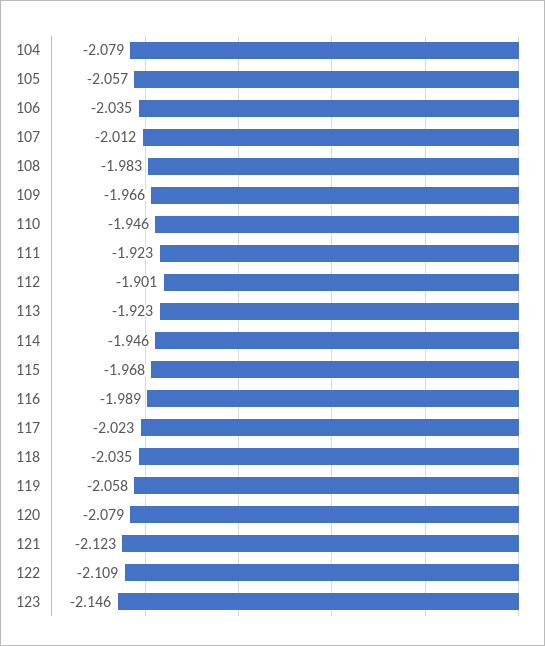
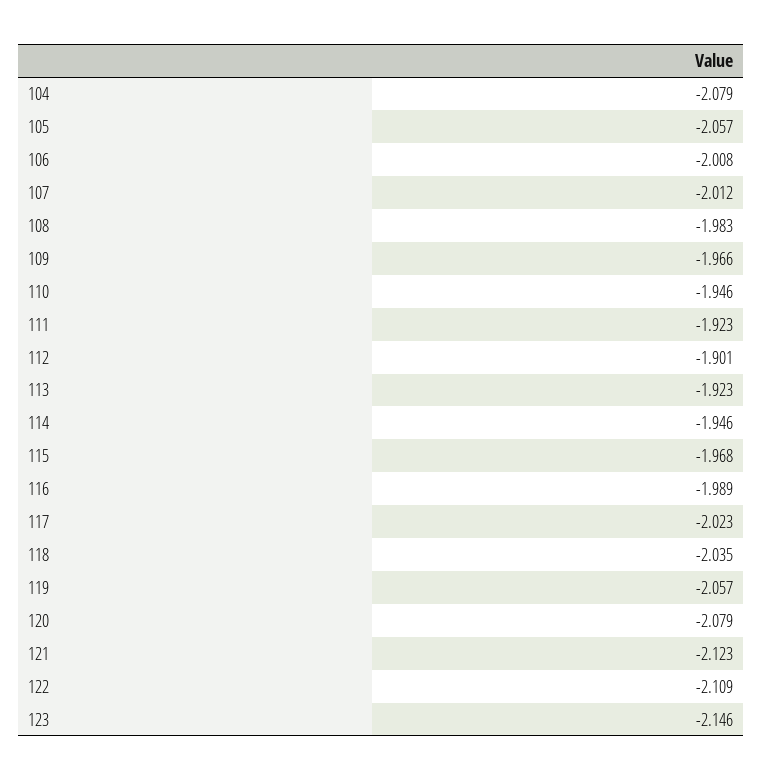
106: -2.035 -> -2.008
119: -2.058 -> -2.057

